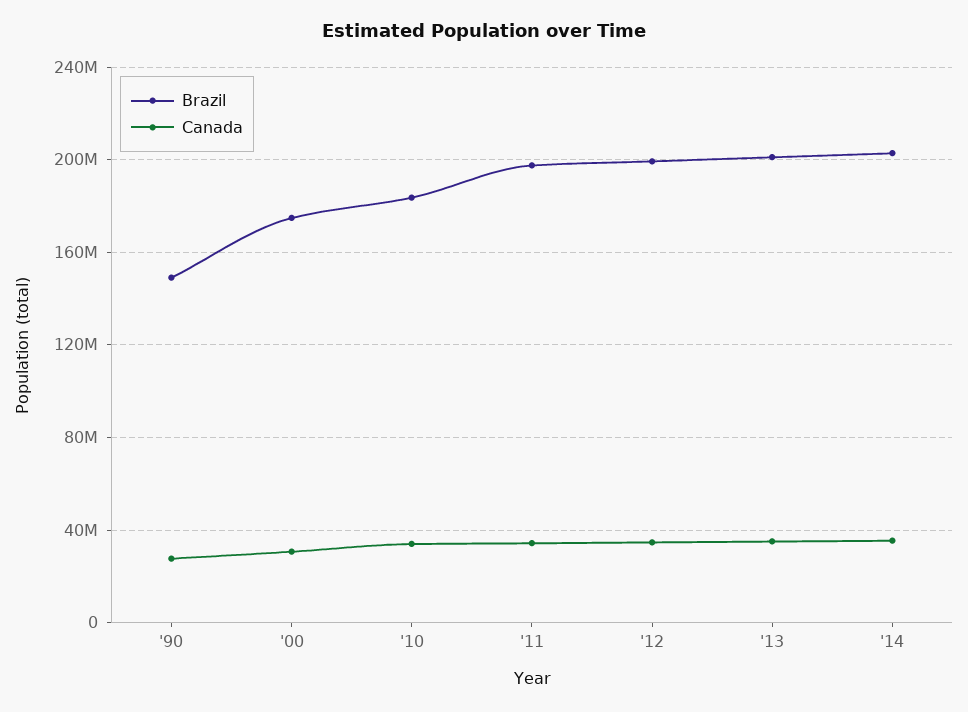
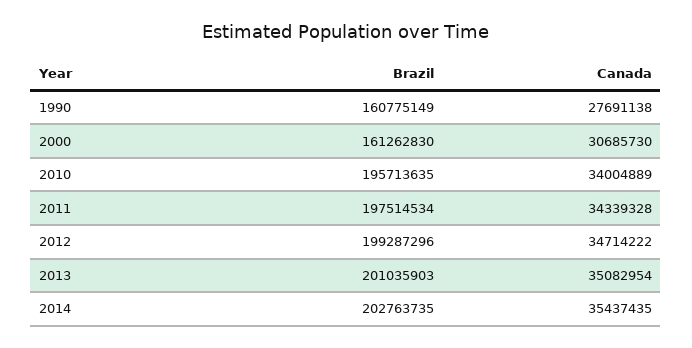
Brazil, '90: 150000000 -> 160775149
Brazil, '00: 175000000 -> 161262830
Brazil, '10: 185000000 -> 195713635

